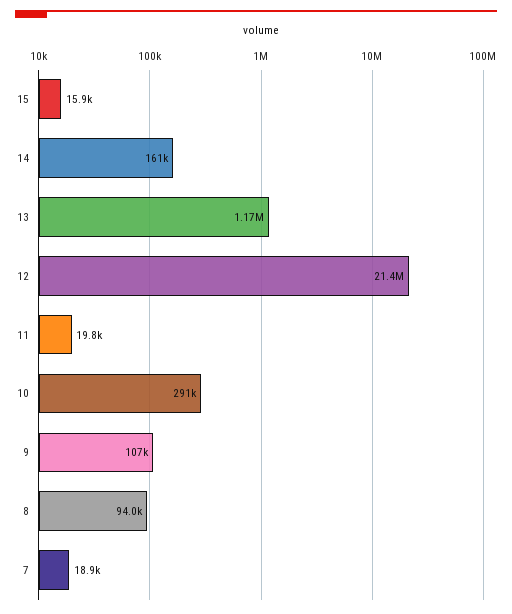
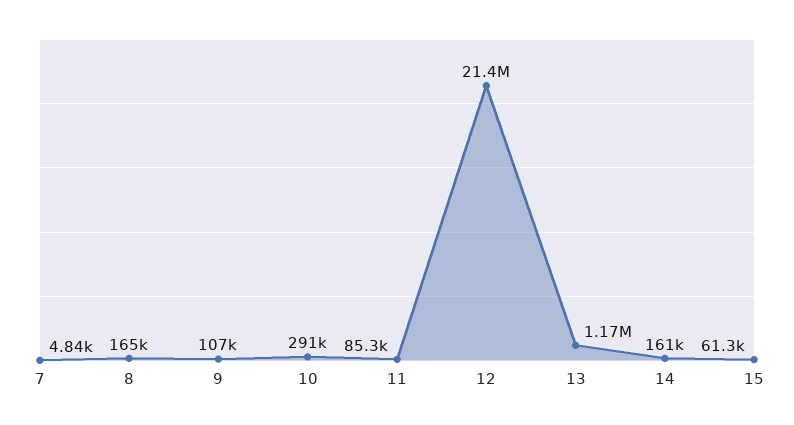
15: 15900 -> 61300
11: 19800 -> 85300
8: 94000 -> 165000
7: 18900 -> 4840

